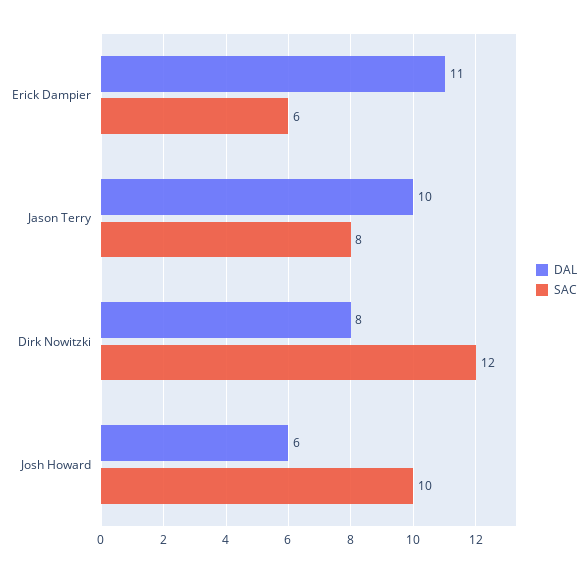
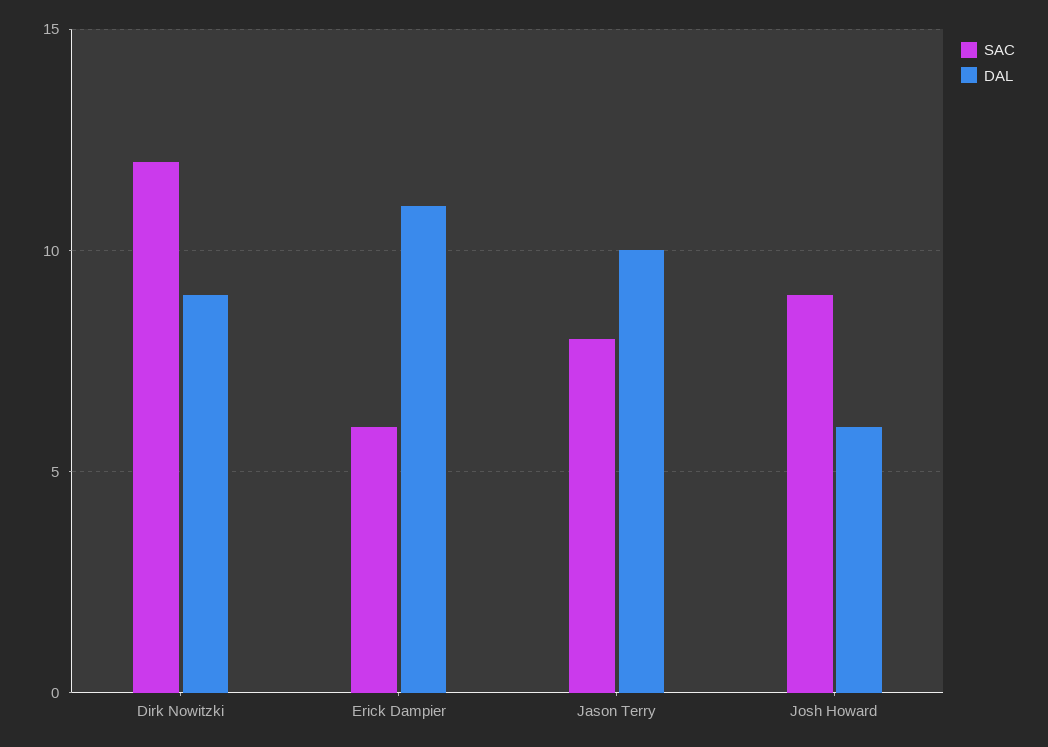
DAL, Dirk Nowitzki: 8 -> 9
SAC, Josh Howard: 10 -> 9

